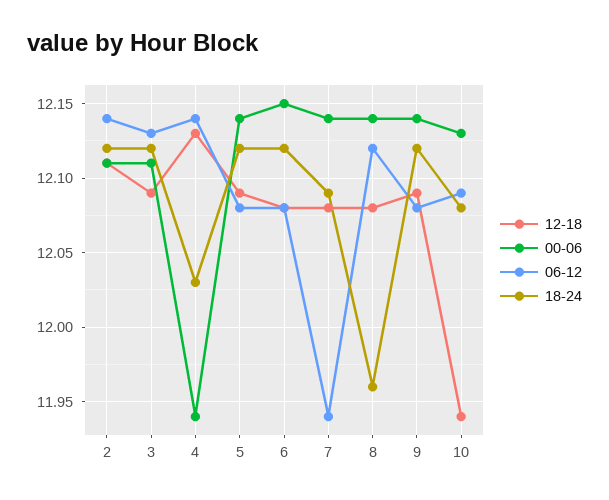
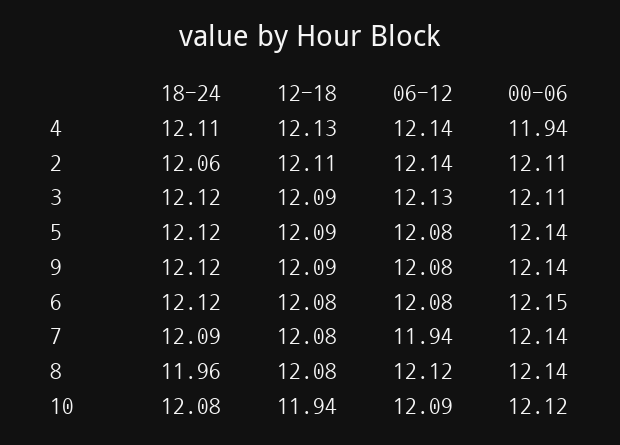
18-24, 2: 12.12 -> 12.06
18-24, 4: 12.03 -> 12.11
00-06, 10: 12.13 -> 12.12

